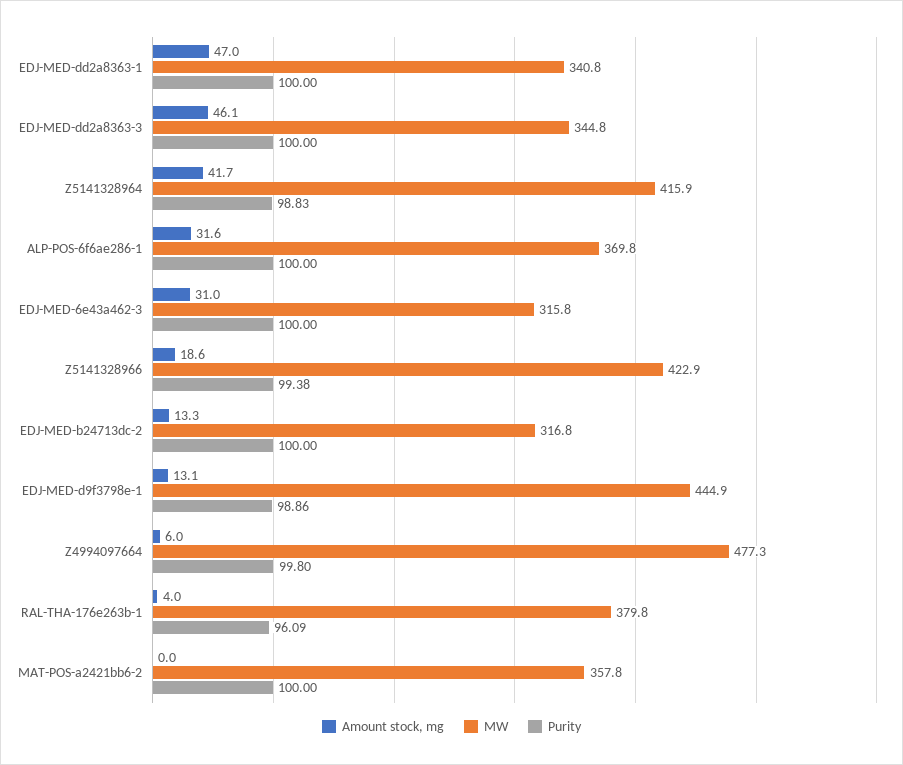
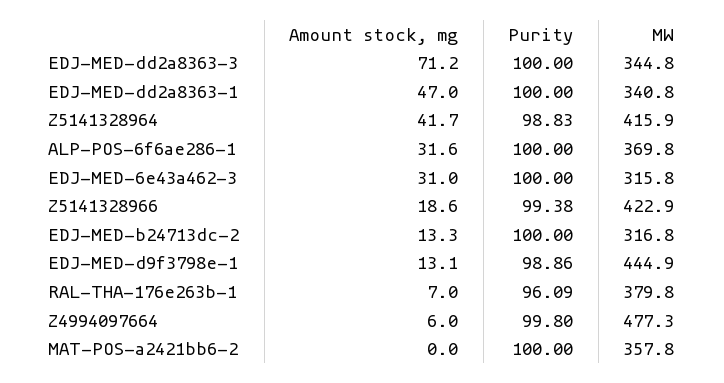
Amount stock, mg, EDJ-MED-dd2a8363-3: 46.1 -> 71.2
Amount stock, mg, RAL-THA-176e263b-1: 4 -> 7

